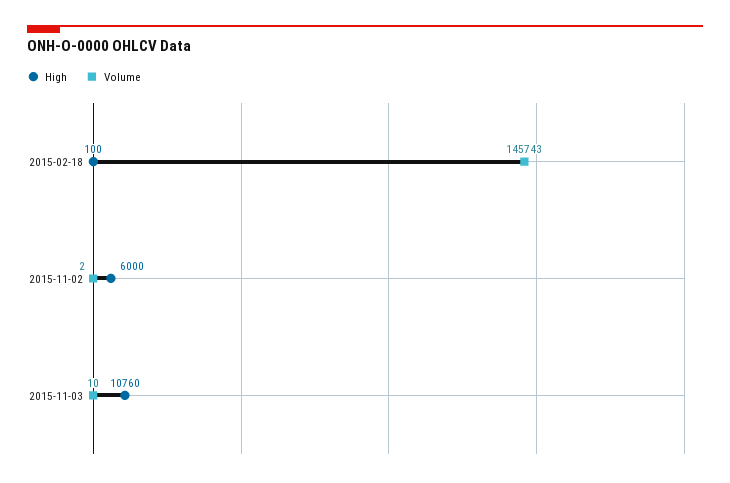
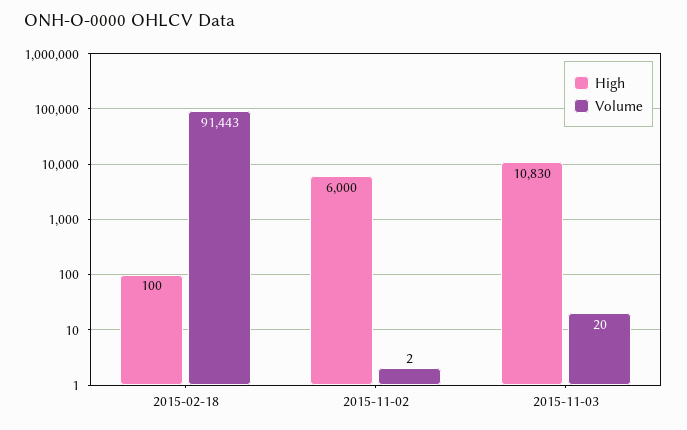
Volume, 2015-02-18: 145743 -> 91443
High, 2015-11-03: 10760 -> 10830
Volume, 2015-11-03: 10 -> 20

